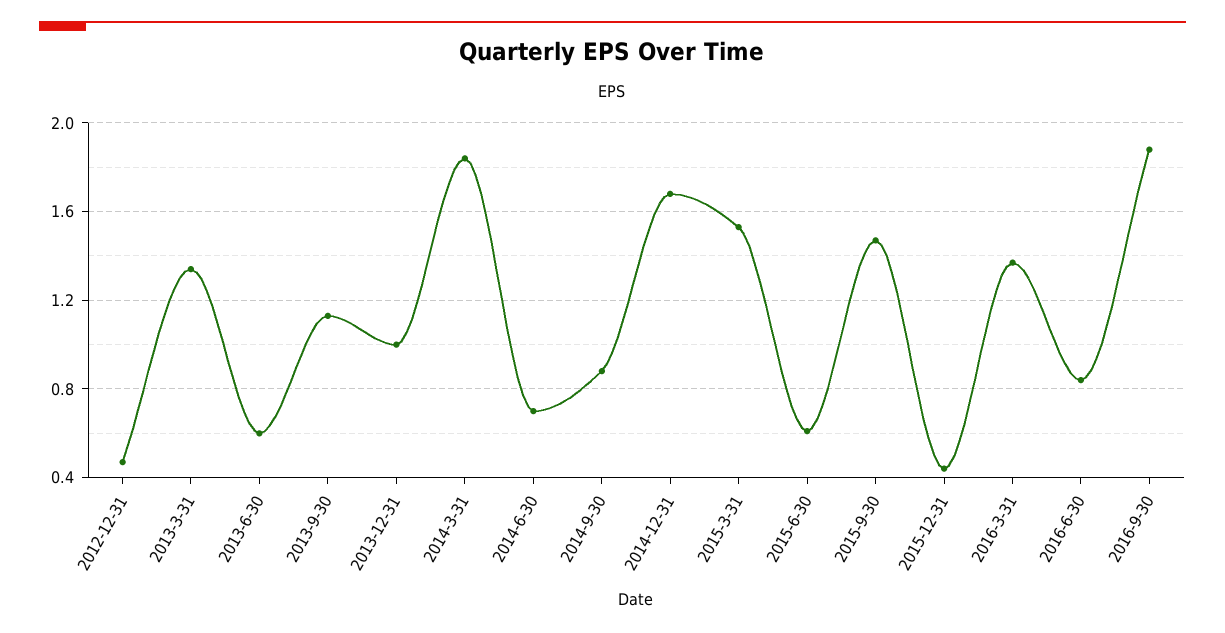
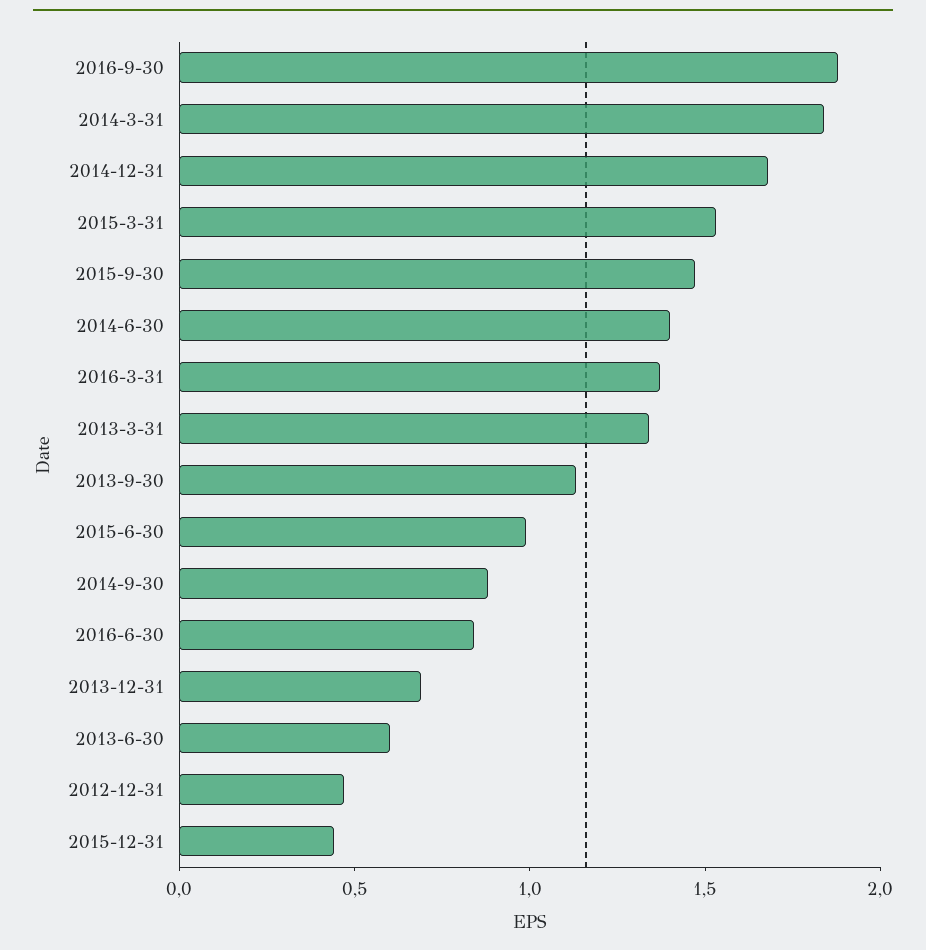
2013-12-31: 1 -> 0.7
2014-6-30: 0.7 -> 1.4
2015-6-30: 0.6 -> 1

